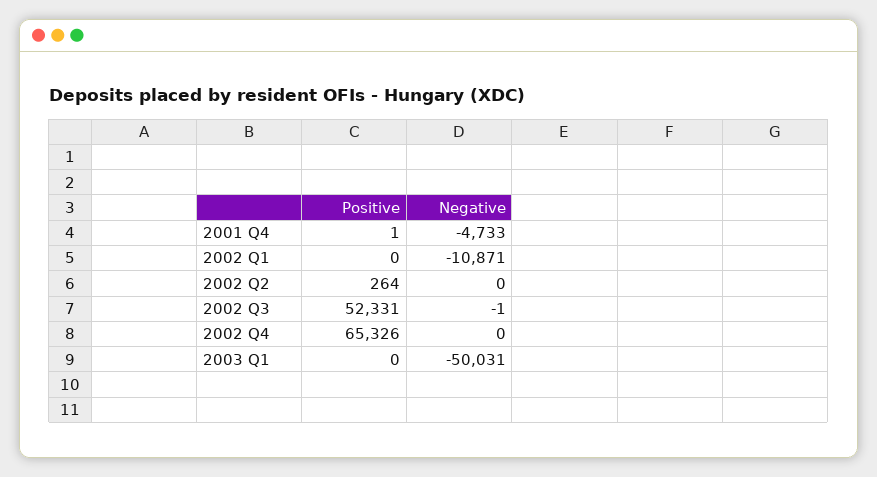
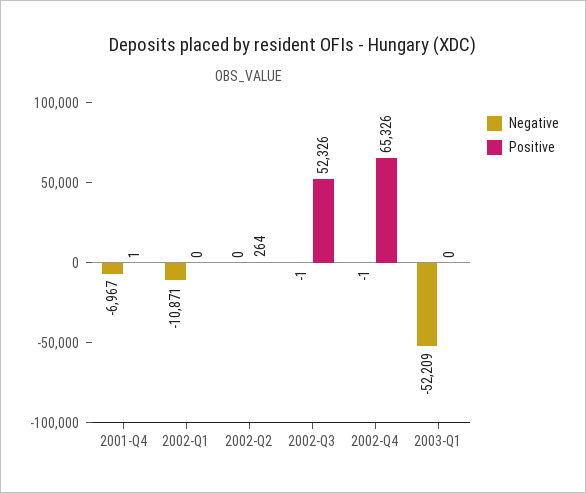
Negative, 2001 Q4: -4733 -> -6967
Positive, 2002 Q3: 52331 -> 52326
Negative, 2002 Q4: 0 -> -1
Negative, 2003 Q1: -50031 -> -52209

